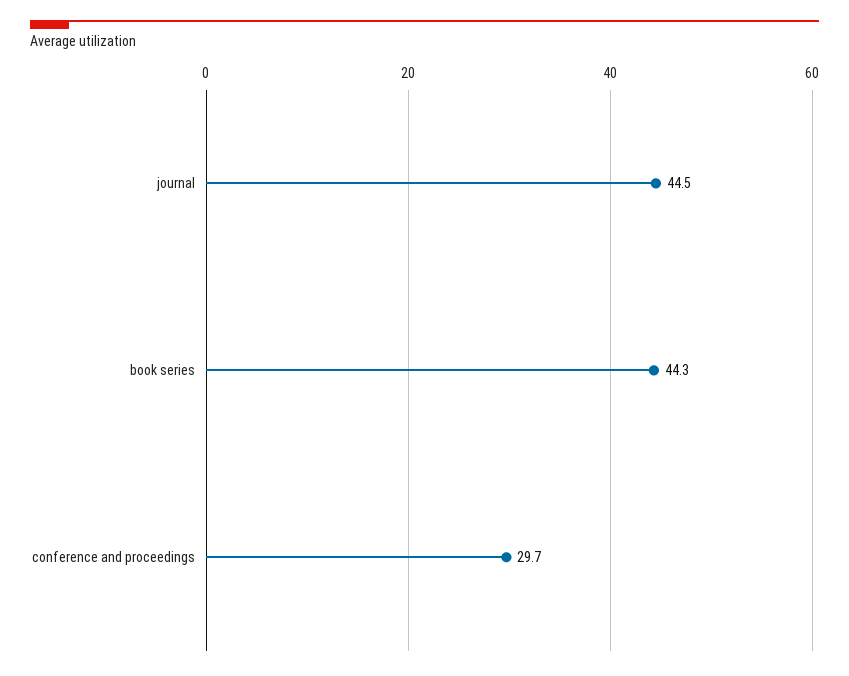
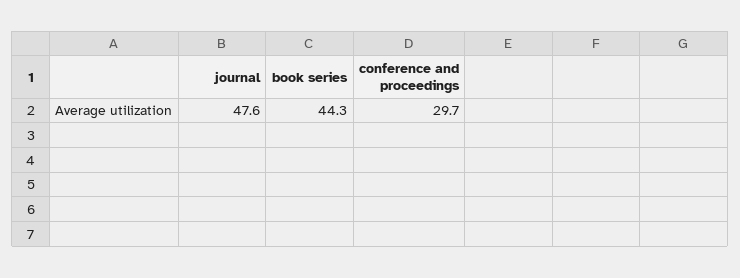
journal: 44.5 -> 47.6

